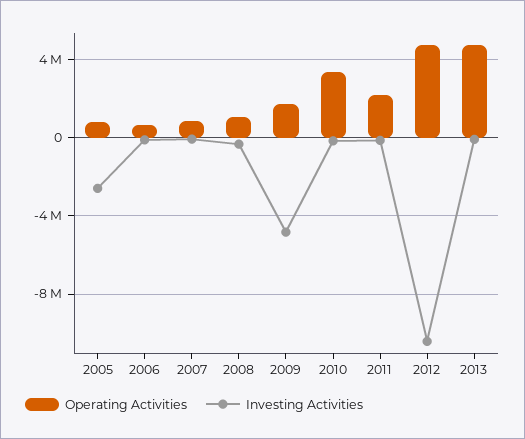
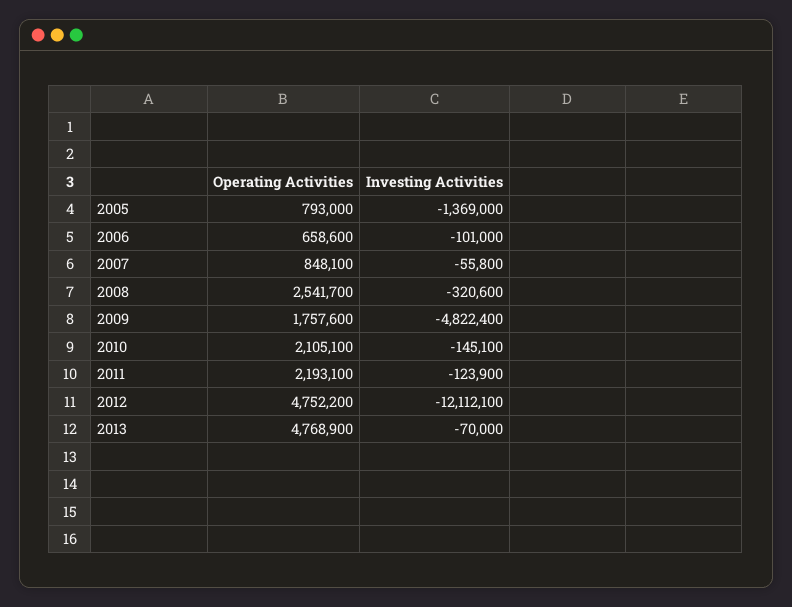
Investing Activities, 2005: -2500000 -> -1369000
Operating Activities, 2008: 1000000 -> 2541700
Operating Activities, 2010: 3500000 -> 2105100
Investing Activities, 2012: -10500000 -> -12112100

